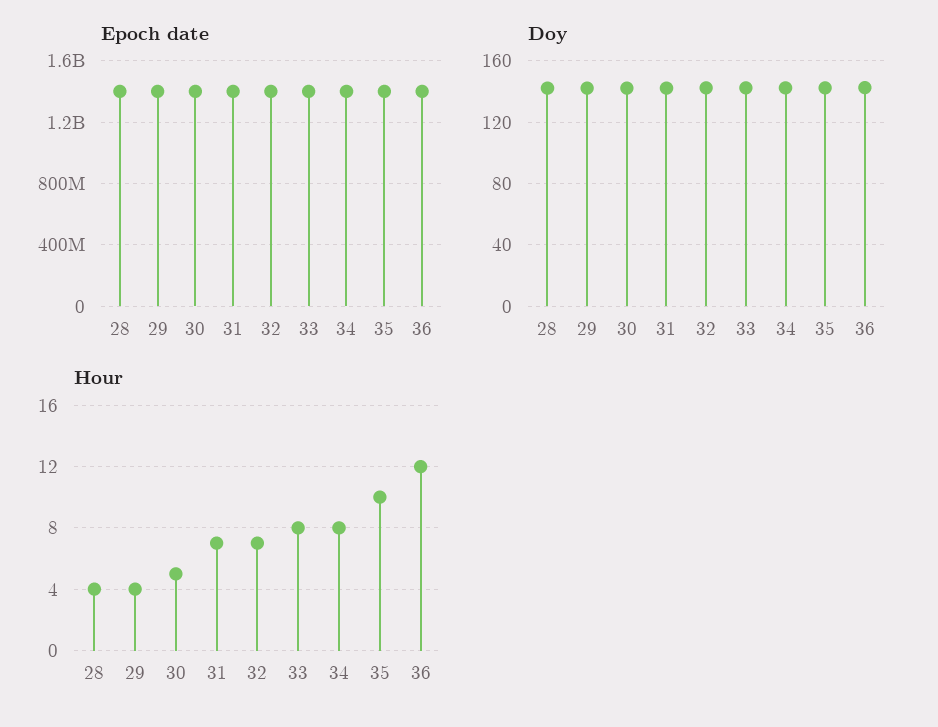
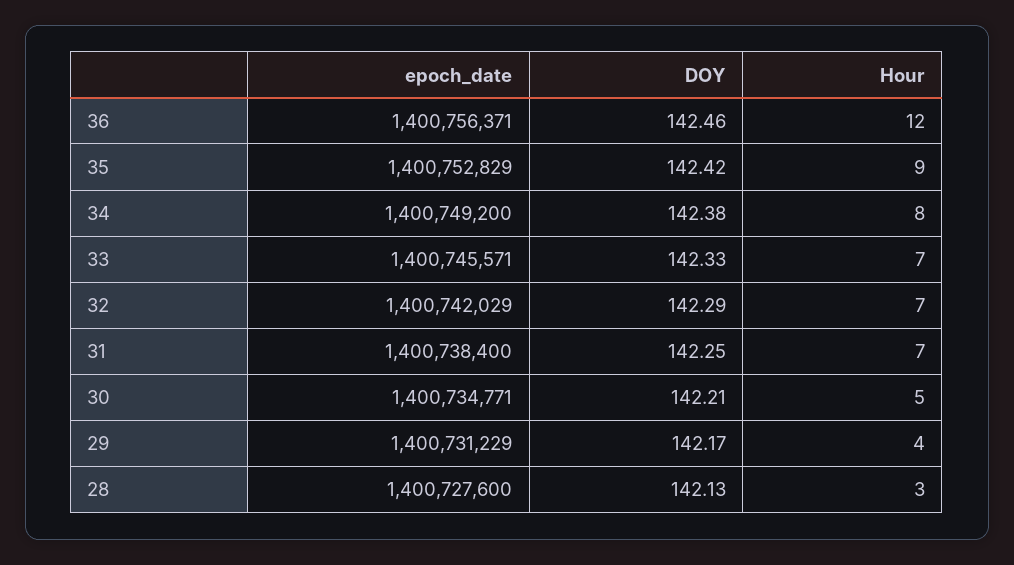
Hour, 28: 4 -> 3
Hour, 33: 8 -> 7
Hour, 35: 10 -> 9

